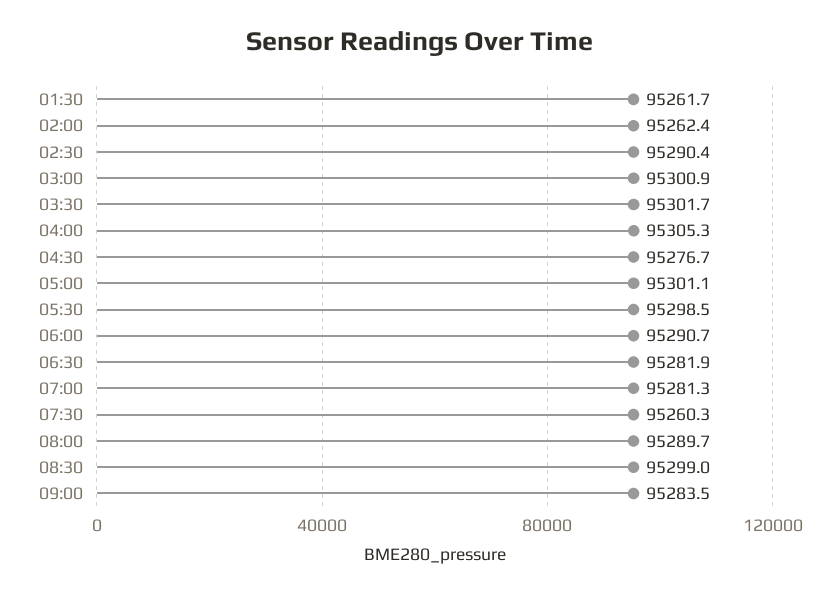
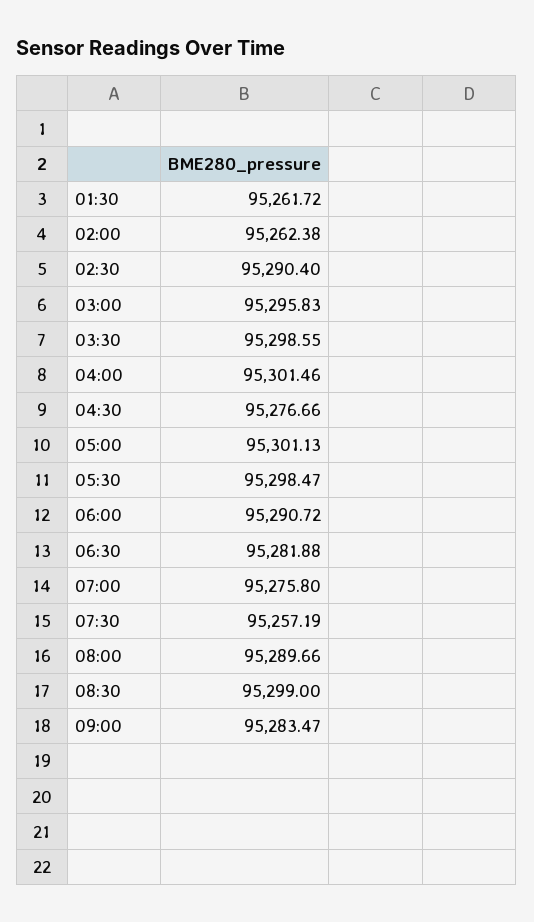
03:00: 95300.9 -> 95295.83
03:30: 95301.7 -> 95298.55
04:00: 95305.3 -> 95301.46
07:00: 95281.3 -> 95275.8
07:30: 95260.3 -> 95257.19

